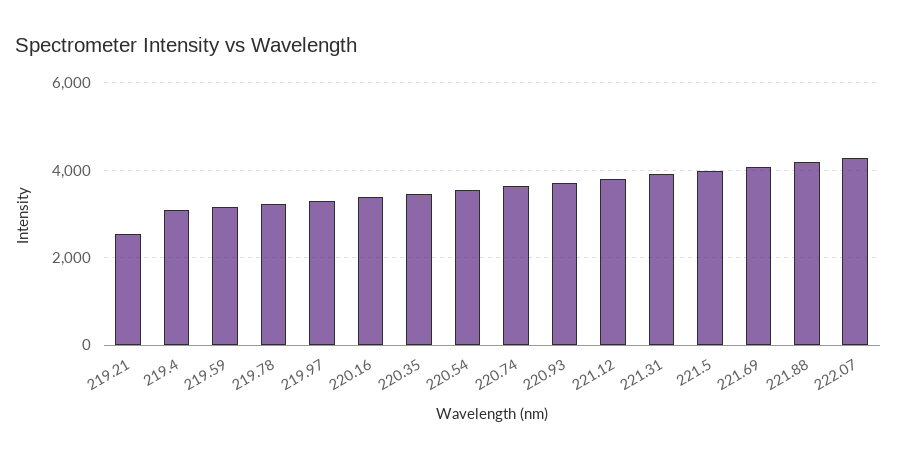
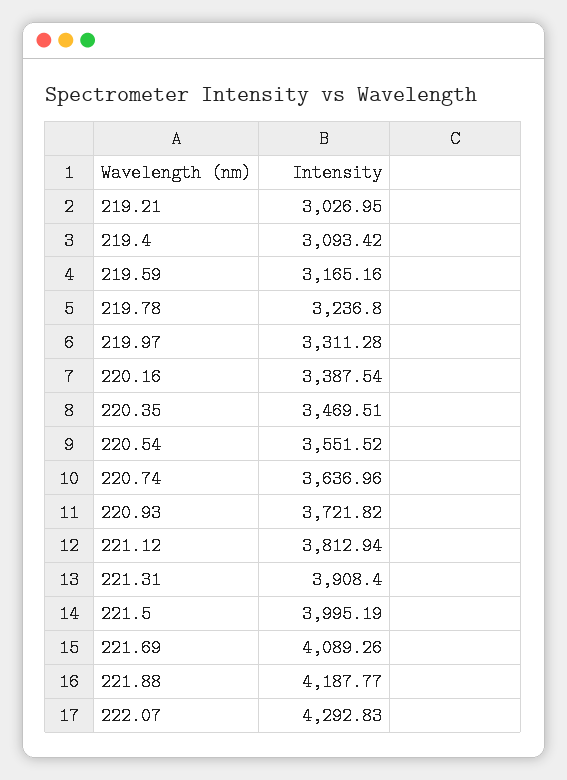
219.21: 2600 -> 3026.95

